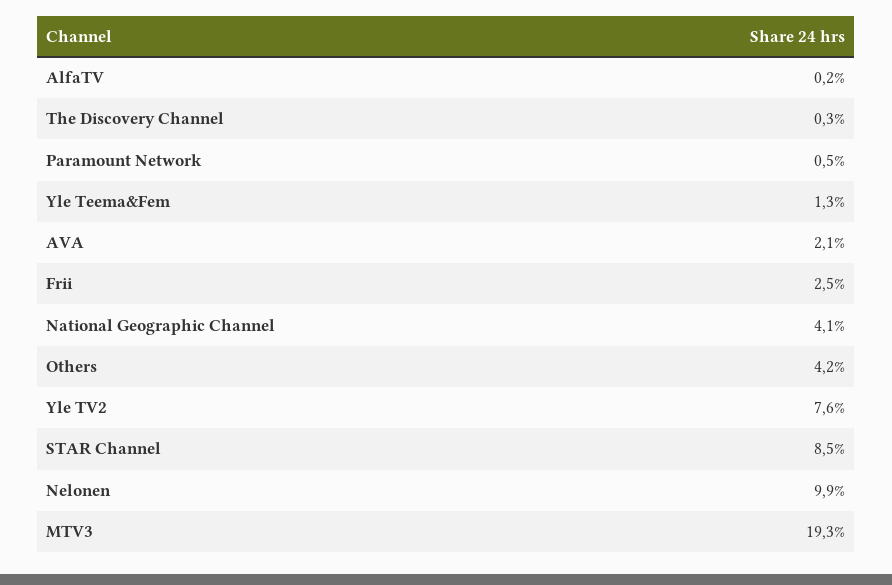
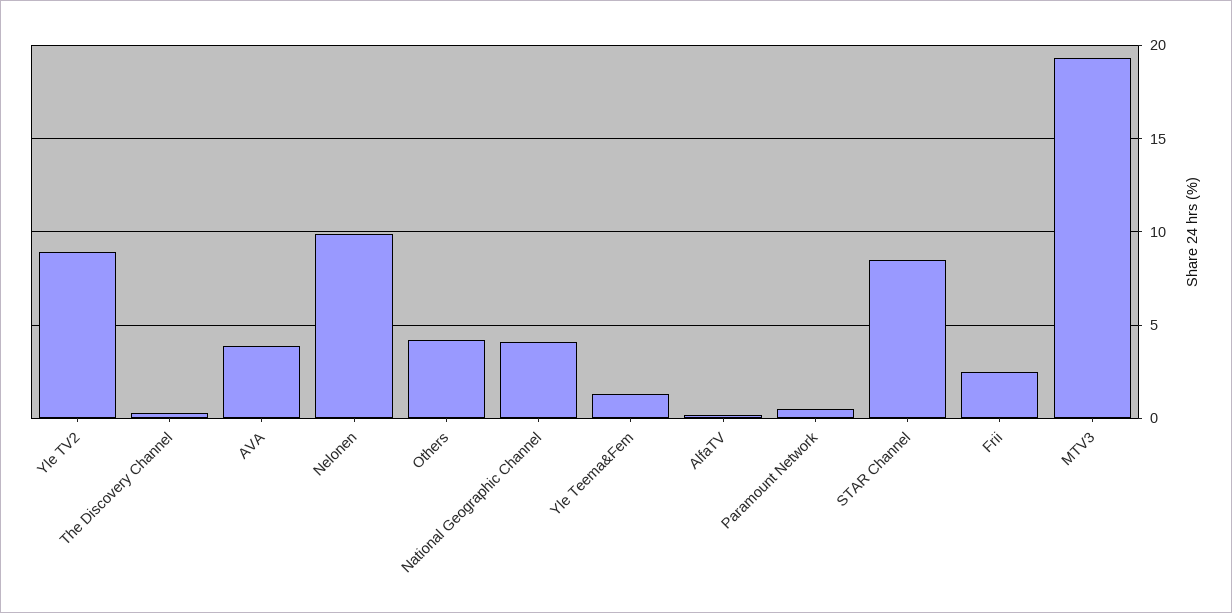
AVA: 2.1 -> 4
Yle TV2: 7.6 -> 9

